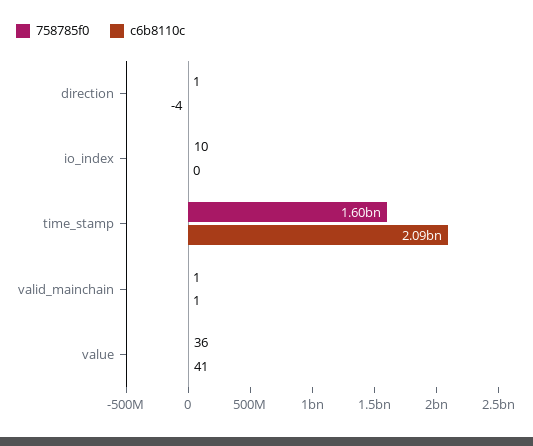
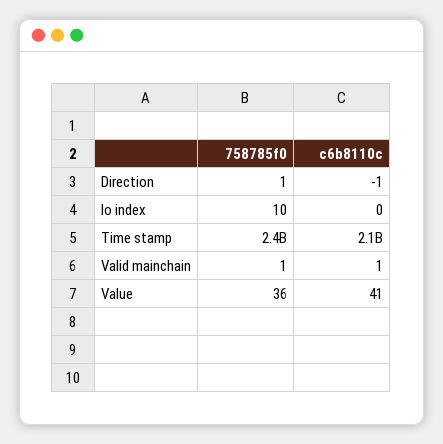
c6b8110c, direction: -4 -> -1
758785f0, time_stamp: 1600000000 -> 2400000000

